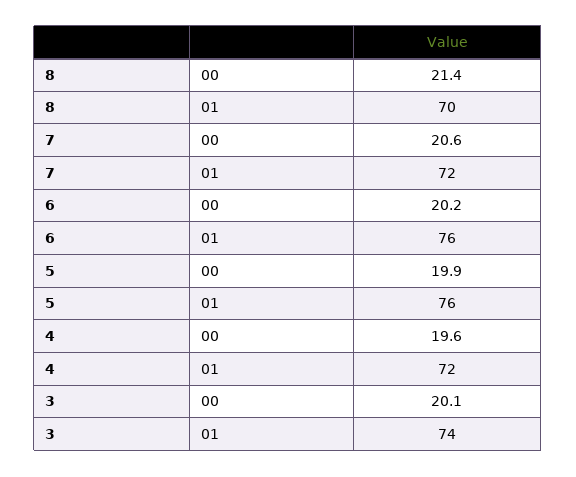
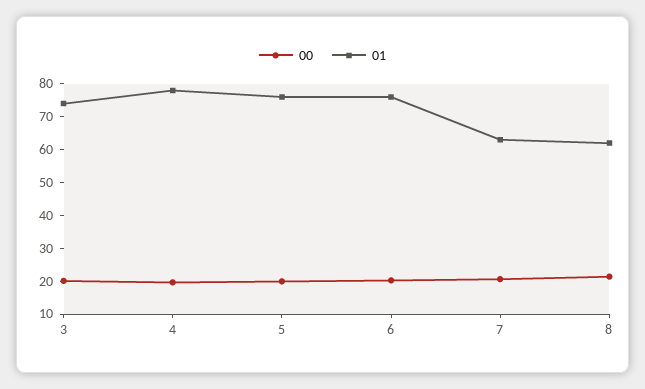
01, 8: 70 -> 62.5
01, 7: 72 -> 62.5
01, 4: 72 -> 77.5

